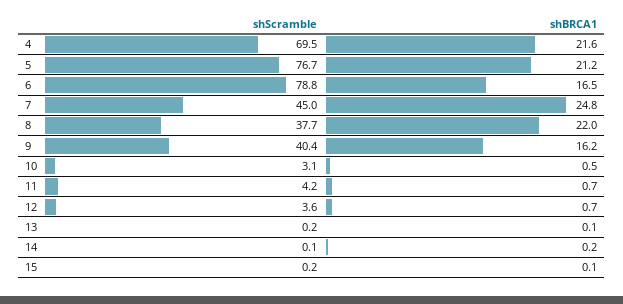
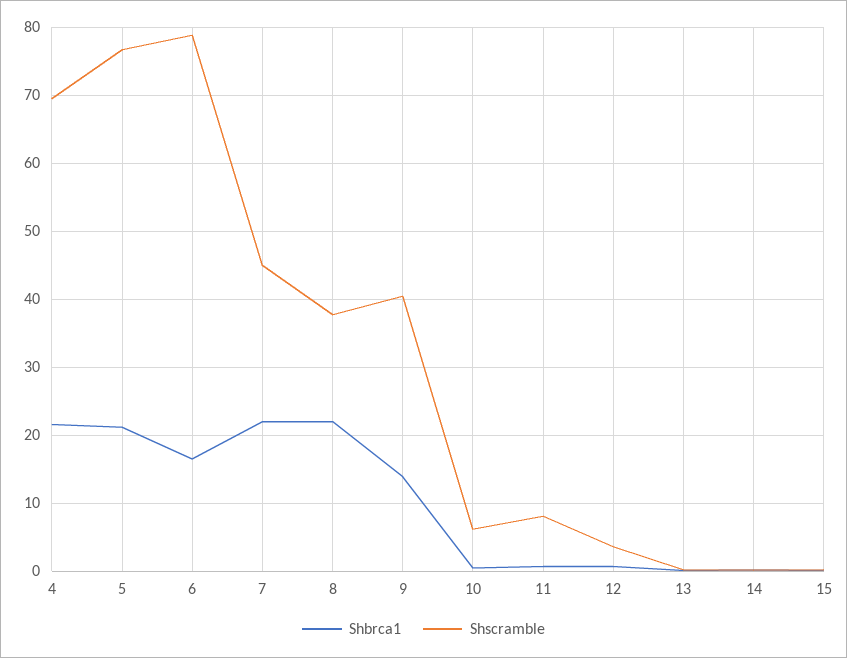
shBRCA1, 7: 24.8 -> 22
shBRCA1, 9: 16.2 -> 14
shScramble, 10: 3.1 -> 6
shScramble, 11: 4.2 -> 8

